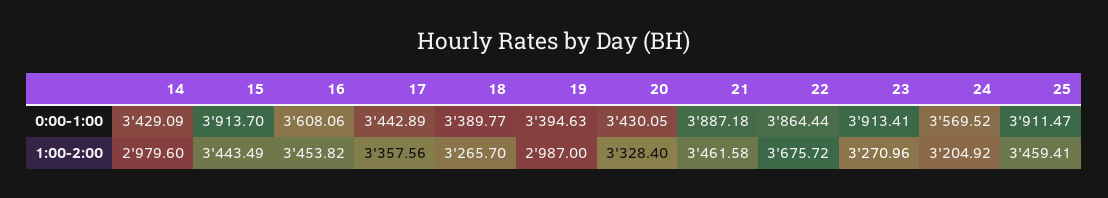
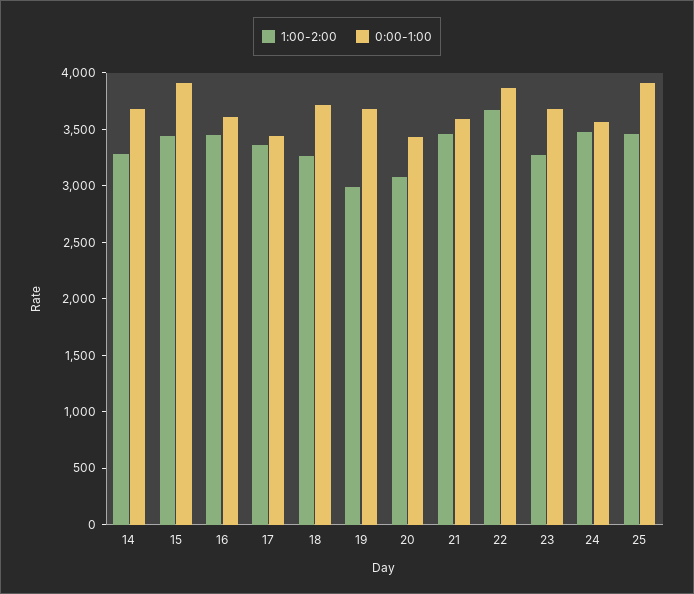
0:00-1:00, 14: 3429.09 -> 3700
0:00-1:00, 18: 3389.77 -> 3700
0:00-1:00, 19: 3394.63 -> 3700
0:00-1:00, 21: 3887.18 -> 3600
0:00-1:00, 23: 3913.41 -> 3700
1:00-2:00, 14: 2979.6 -> 3300
1:00-2:00, 20: 3328.4 -> 3100
1:00-2:00, 24: 3204.92 -> 3500

